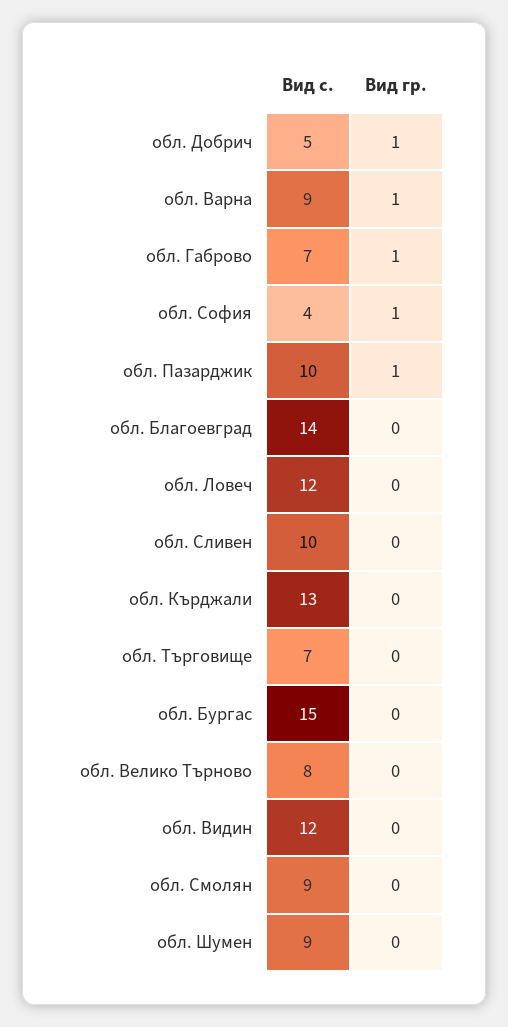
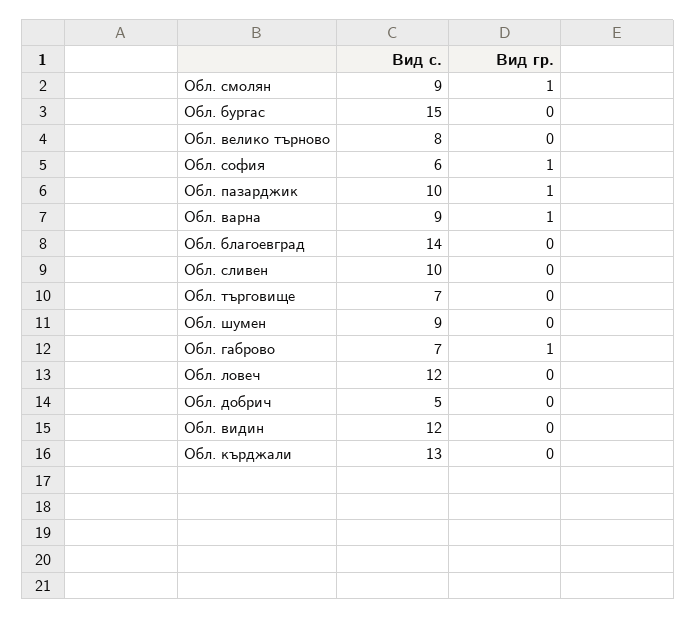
Вид гр., обл. Добрич: 1 -> 0
Вид с., обл. София: 4 -> 6
Вид гр., обл. Смолян: 0 -> 1

